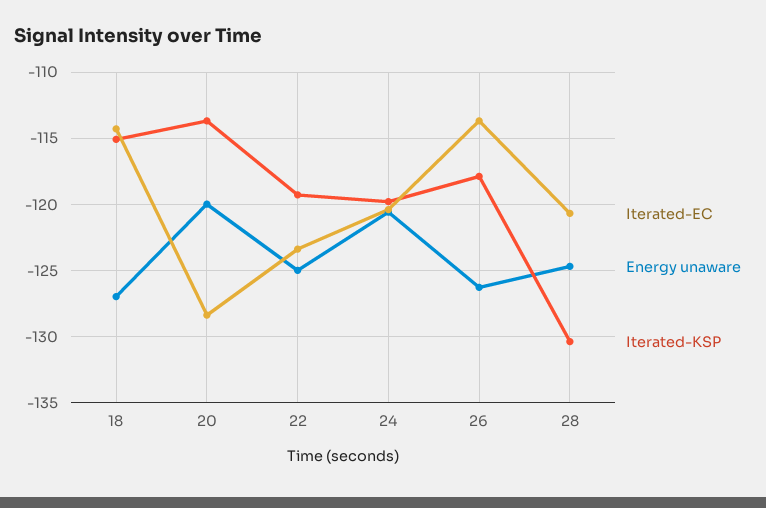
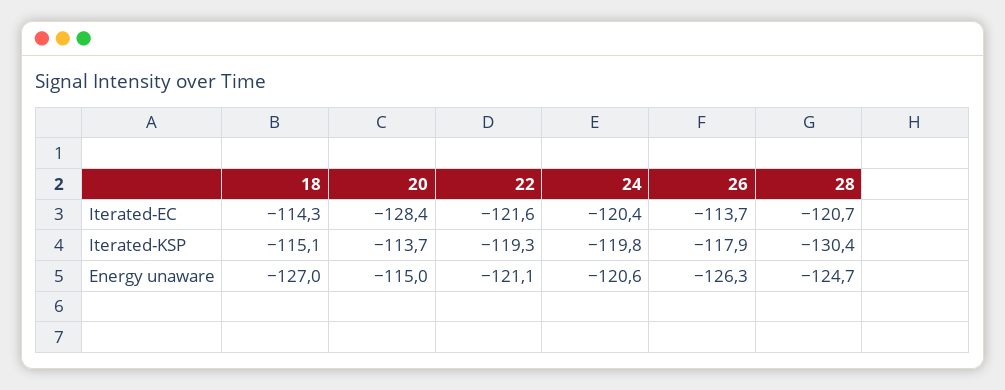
Energy unaware, 20: -120 -> -115
Iterated-EC, 22: -123.5 -> -121.6
Energy unaware, 22: -125 -> -121.1

